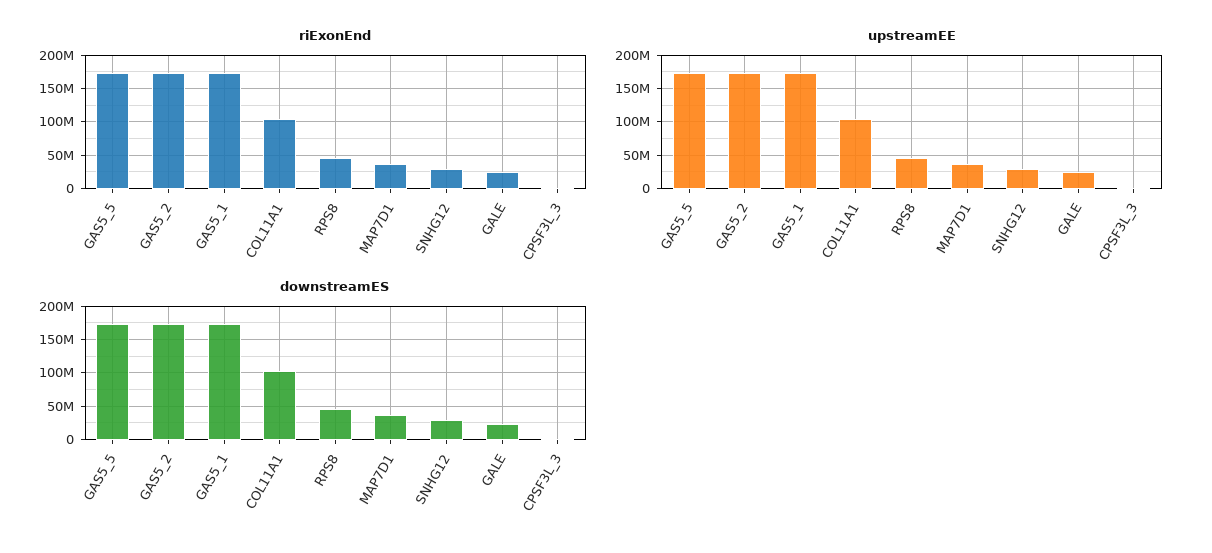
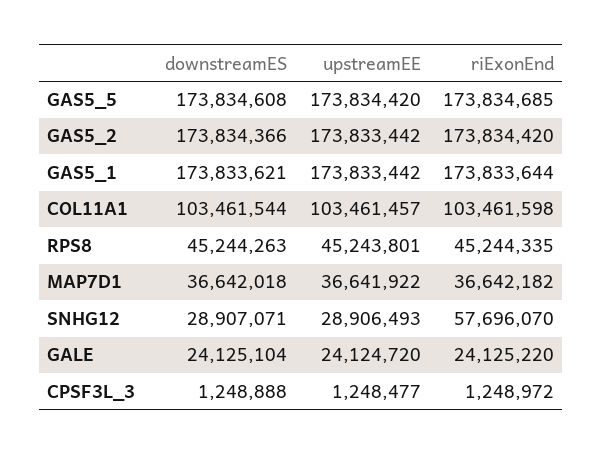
riExonEnd, SNHG12: 30000000 -> 57696070

